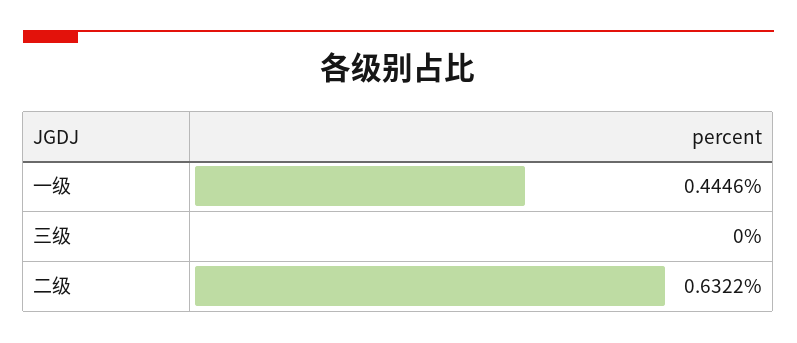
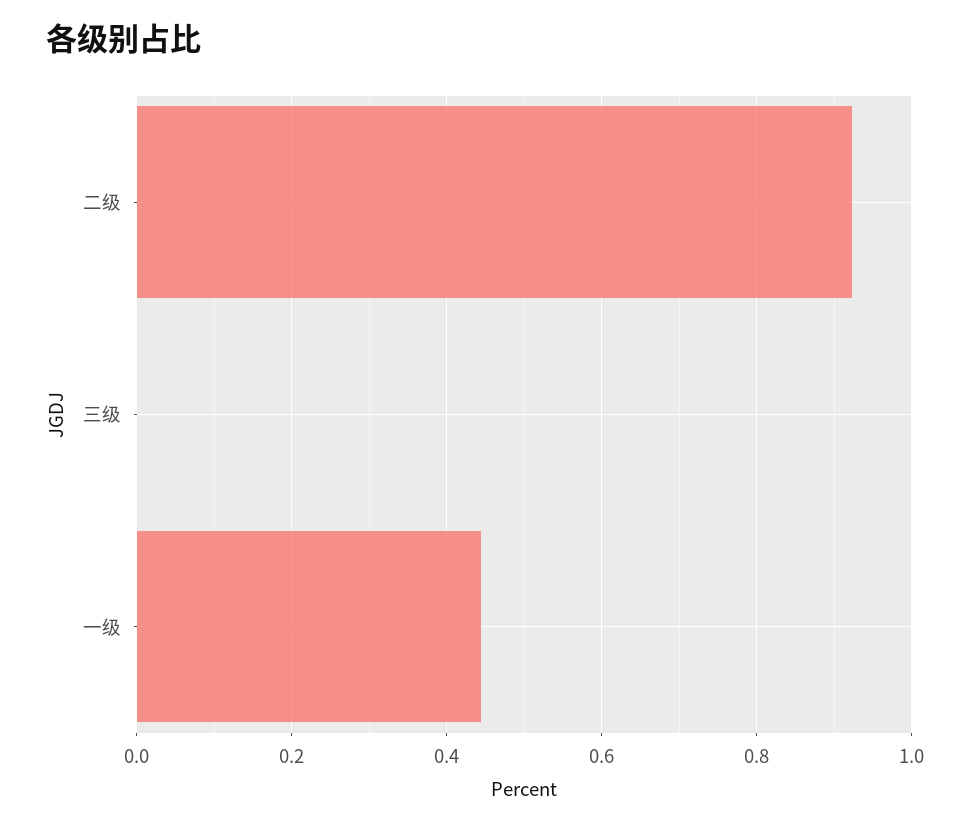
二级: 0.6322 -> 0.92

